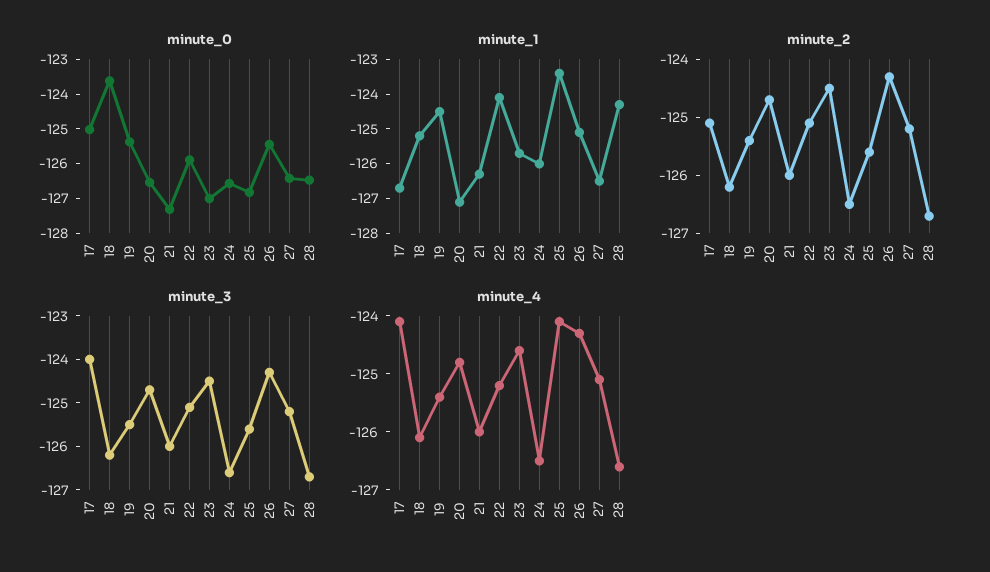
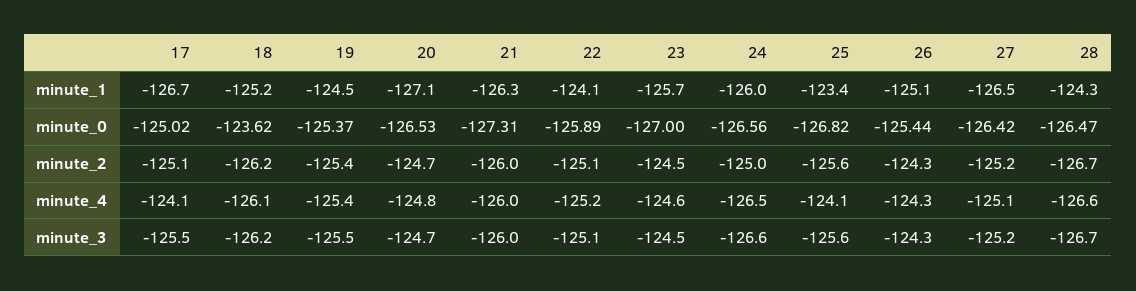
minute_2, 24: -126.5 -> -125
minute_3, 17: -124 -> -125.5

